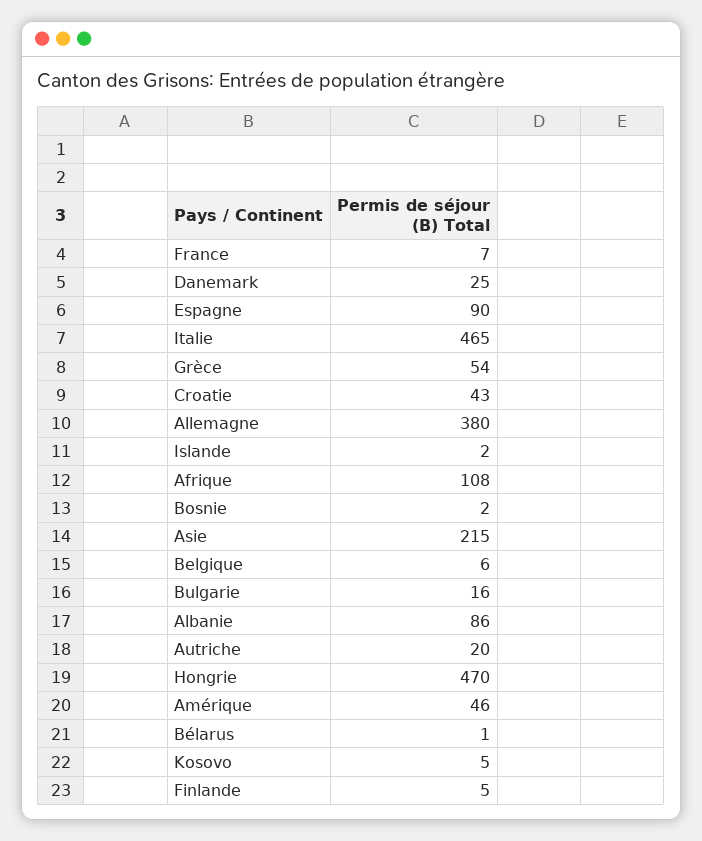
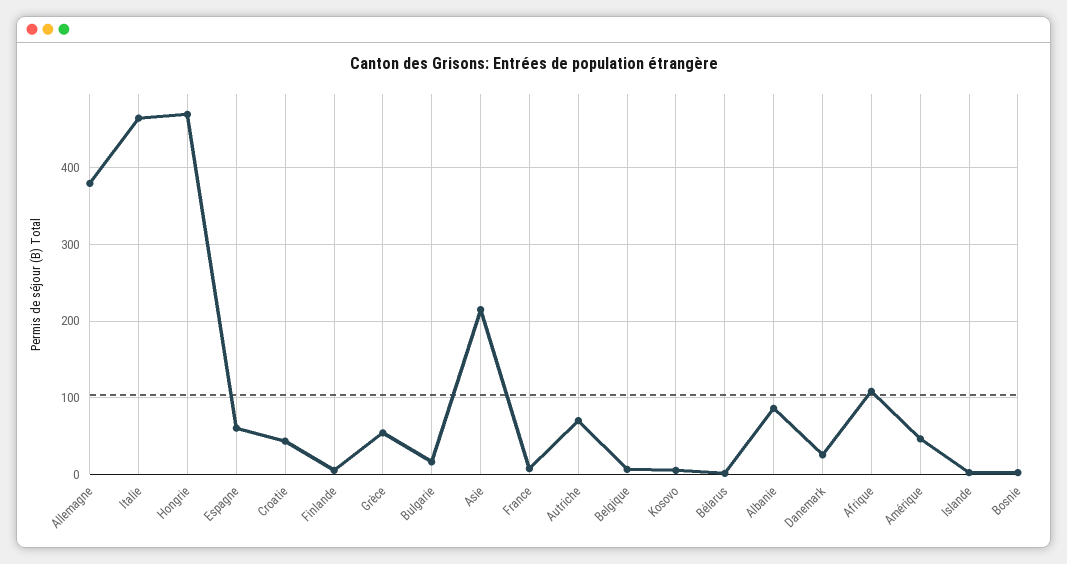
Espagne: 90 -> 60
Autriche: 20 -> 70

